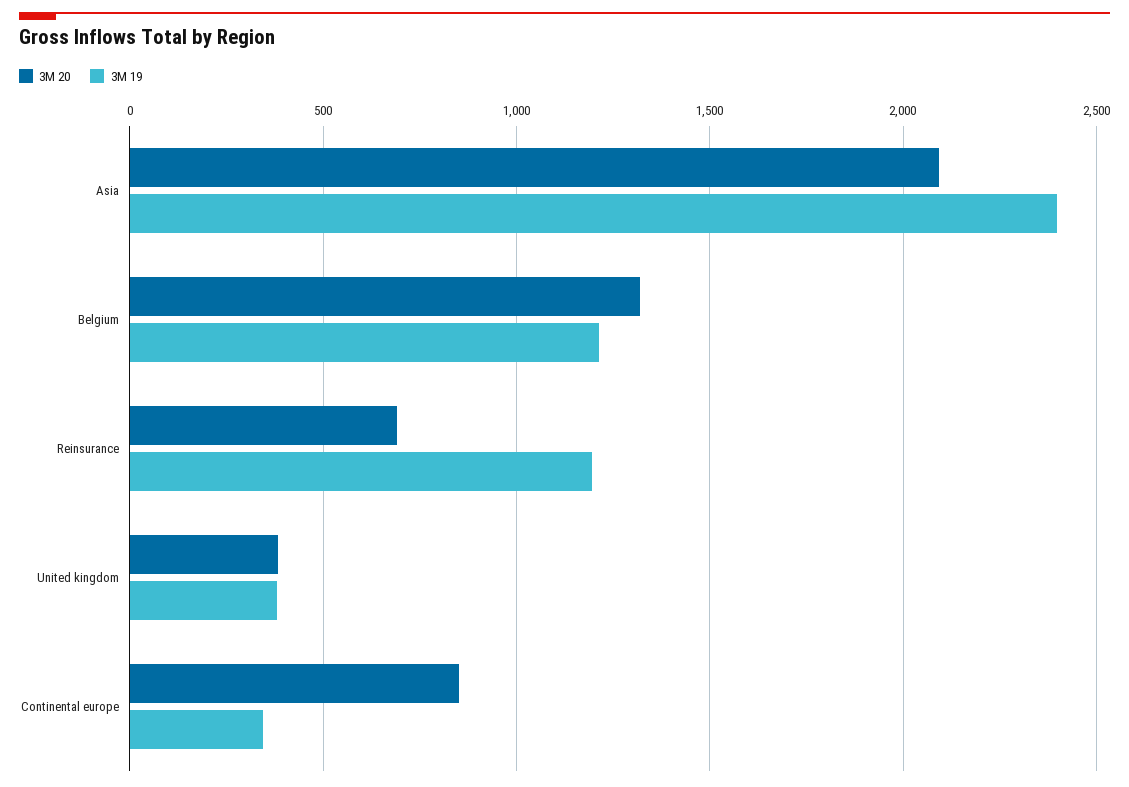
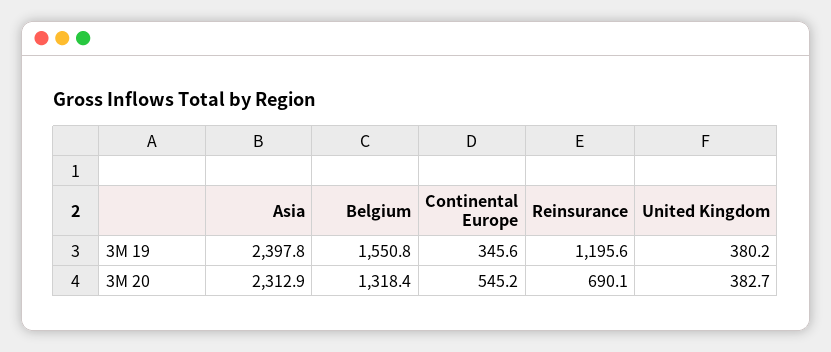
3M 20, Asia: 2100 -> 2312.9
3M 19, Belgium: 1200 -> 1550.8
3M 20, Continental europe: 850 -> 545.2

